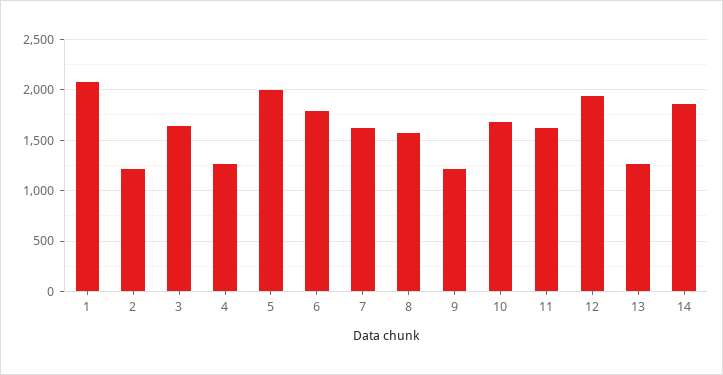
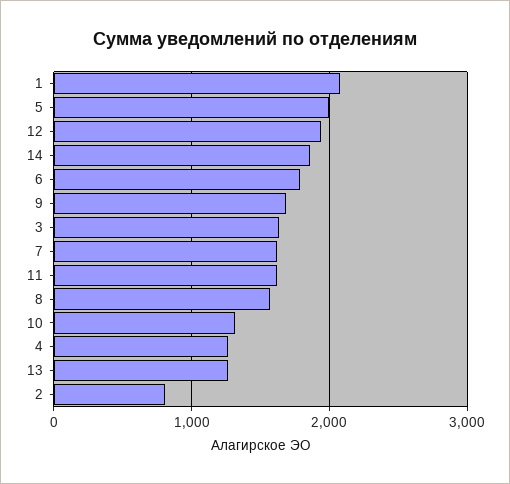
2: 1200 -> 800
9: 1200 -> 1700
10: 1700 -> 1300

